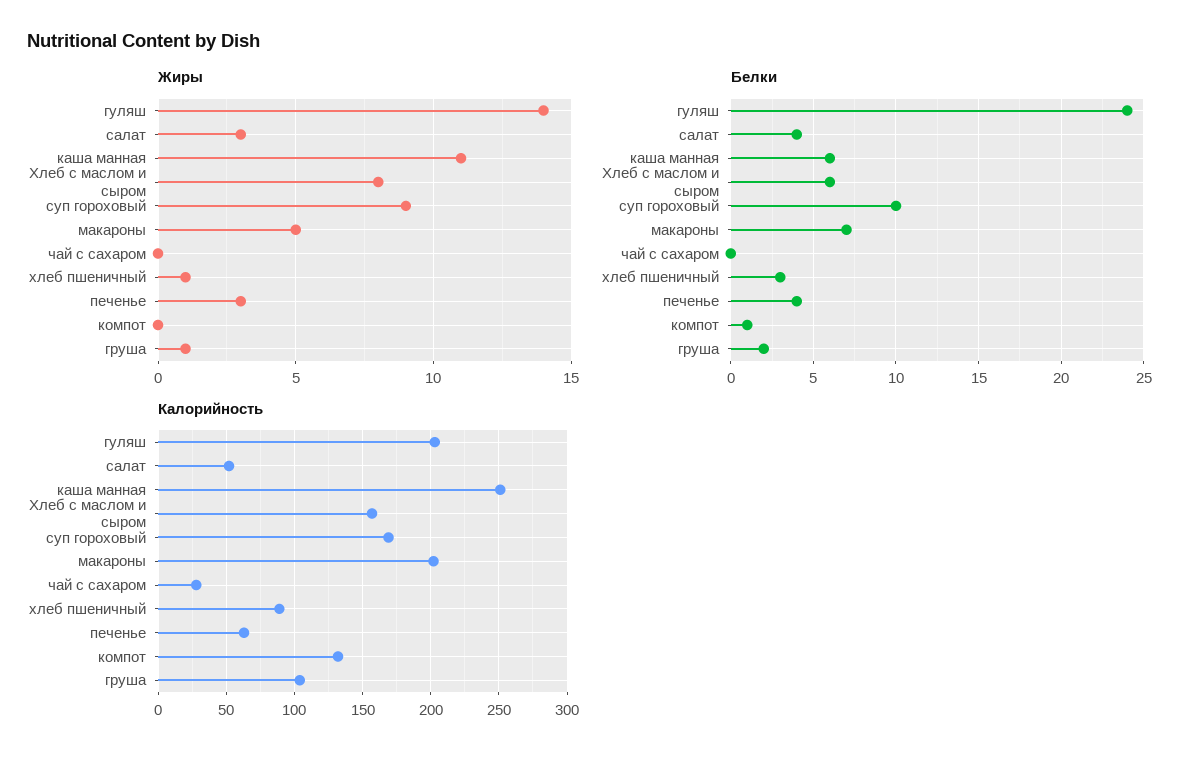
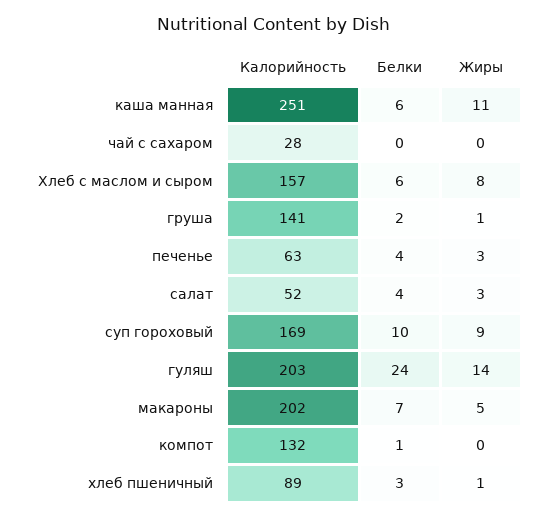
Калорийность, груша: 105 -> 141

